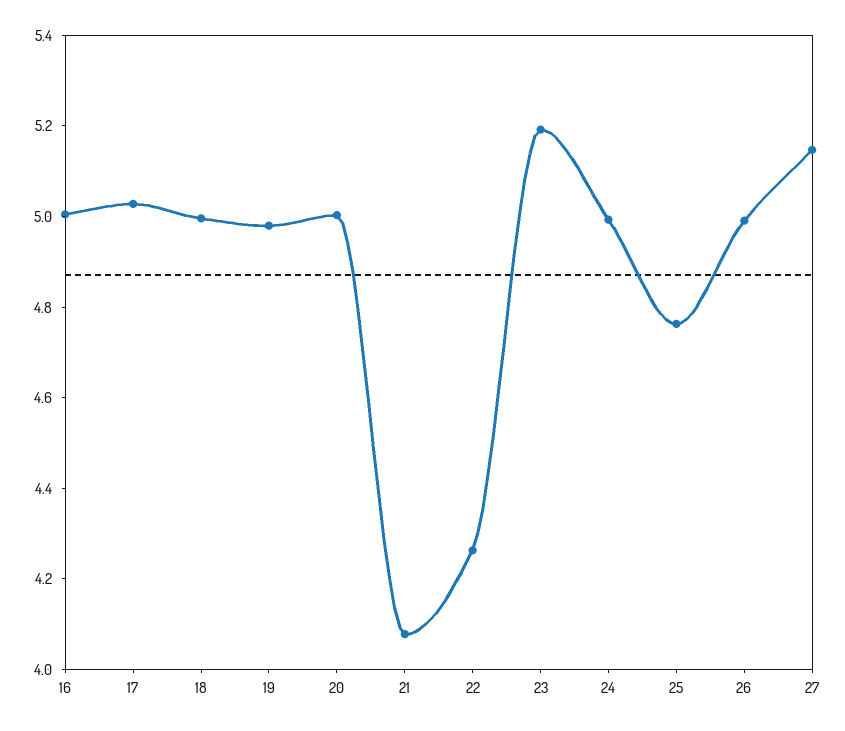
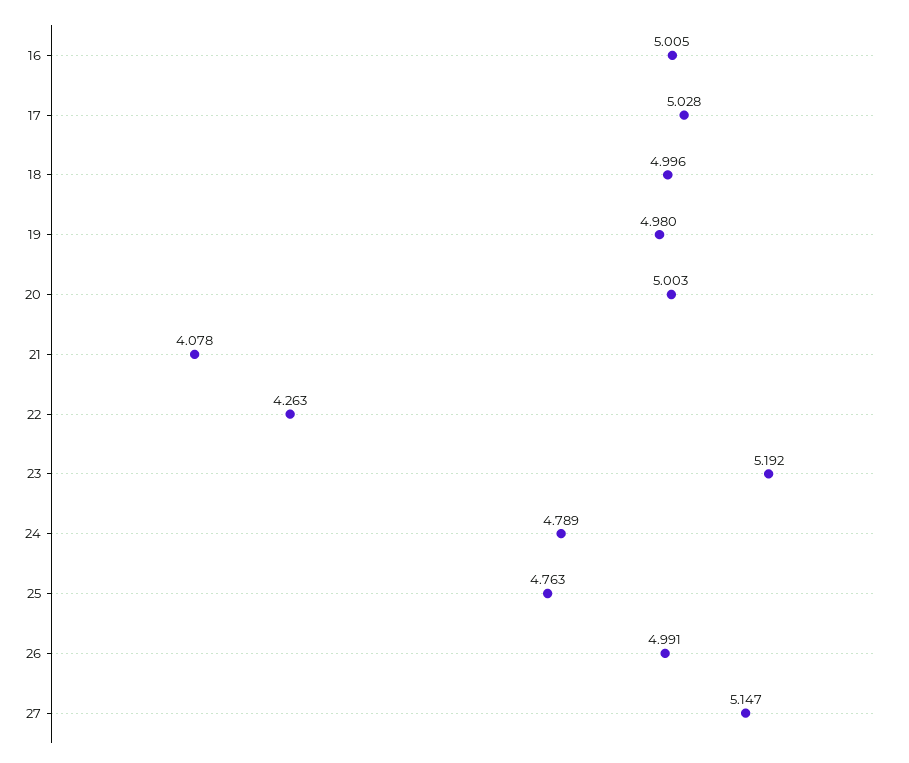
24: 5 -> 4.789

